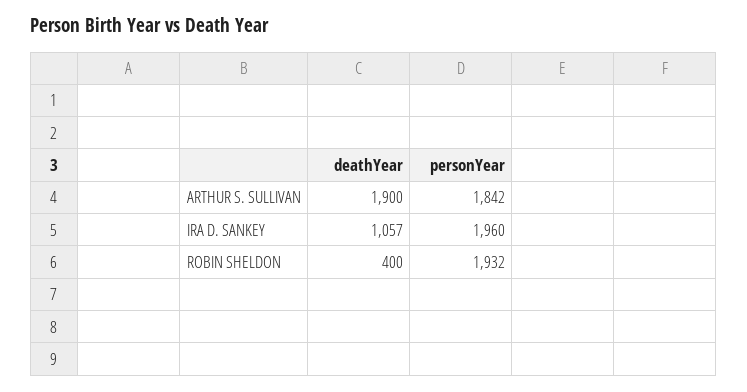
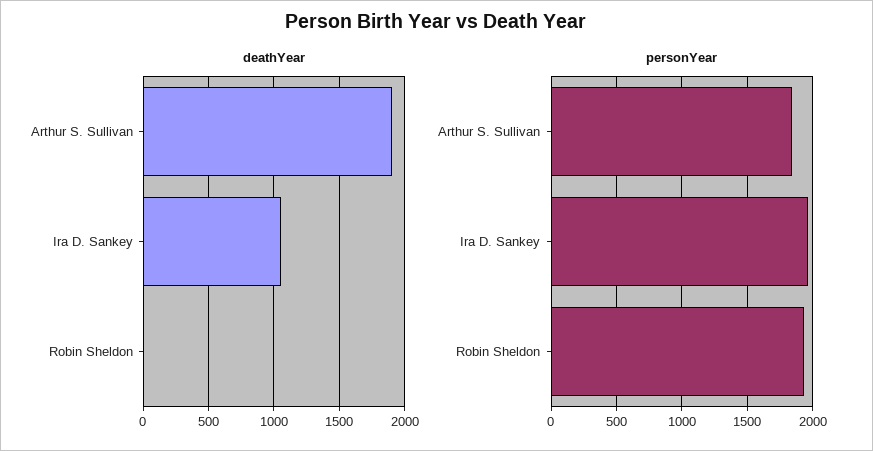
deathYear, ROBIN SHELDON: 400 -> 0

